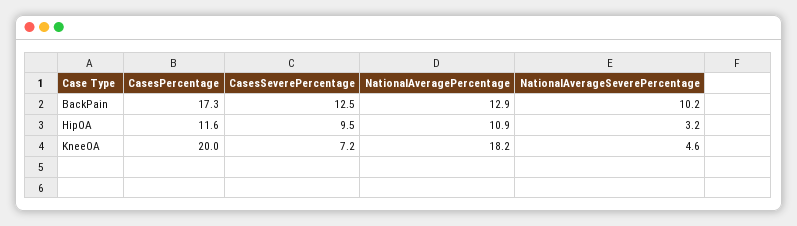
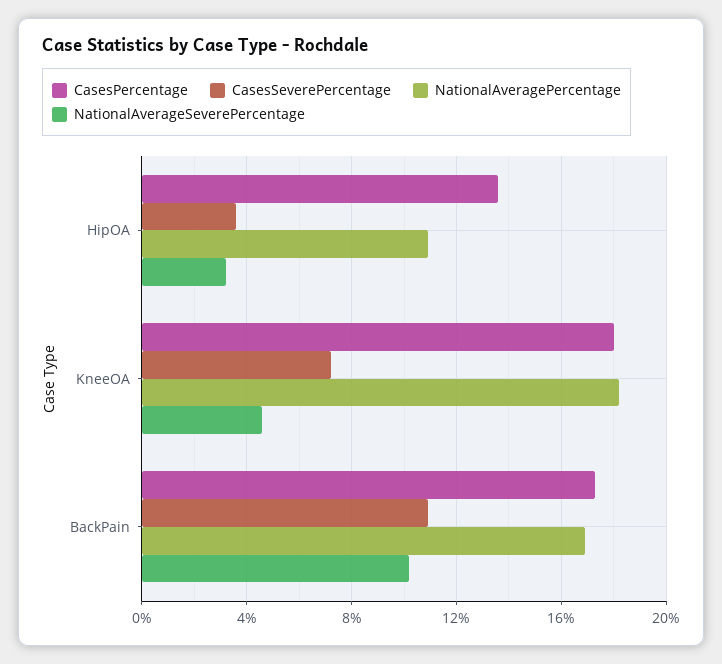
CasesSeverePercentage, BackPain: 12.5 -> 11
NationalAveragePercentage, BackPain: 12.9 -> 17
CasesPercentage, HipOA: 11.6 -> 13.5
CasesSeverePercentage, HipOA: 9.5 -> 3.5
CasesPercentage, KneeOA: 20 -> 18

